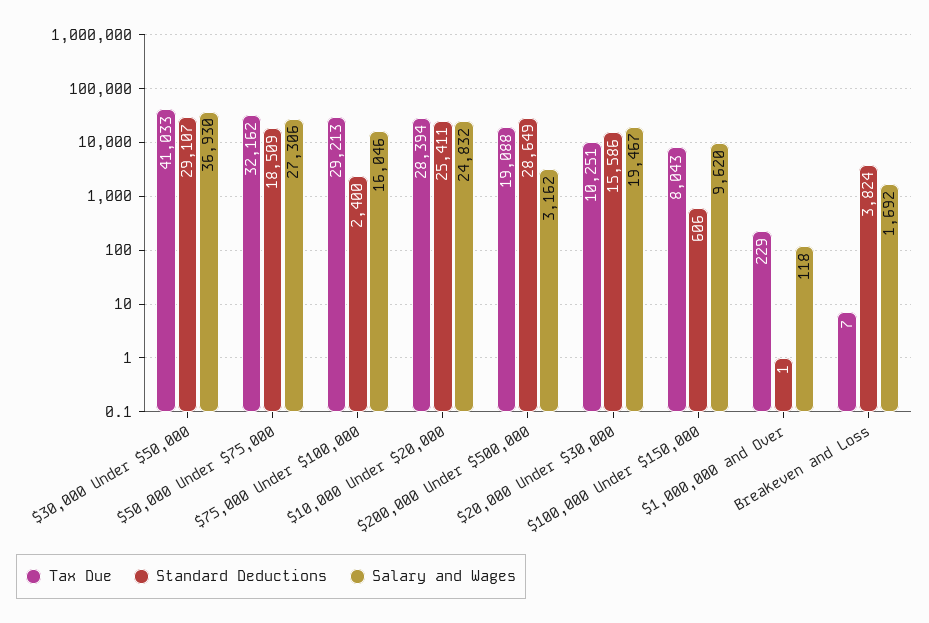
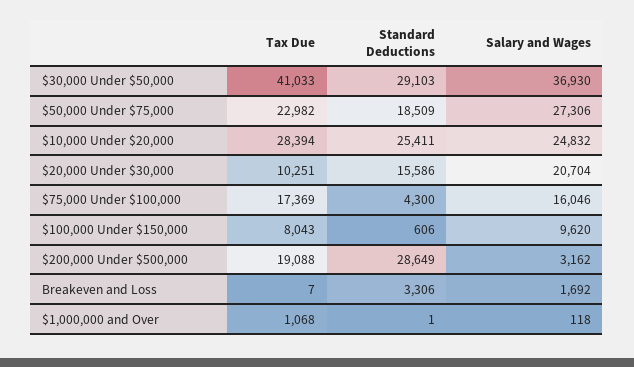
Standard Deductions, $30,000 Under $50,000: 29107 -> 29103
Tax Due, $50,000 Under $75,000: 32162 -> 22982
Tax Due, $75,000 Under $100,000: 29213 -> 17369
Standard Deductions, $75,000 Under $100,000: 2400 -> 4300
Salary and Wages, $20,000 Under $30,000: 19467 -> 20704
Tax Due, $1,000,000 and Over: 229 -> 1068
Standard Deductions, Breakeven and Loss: 3824 -> 3306

